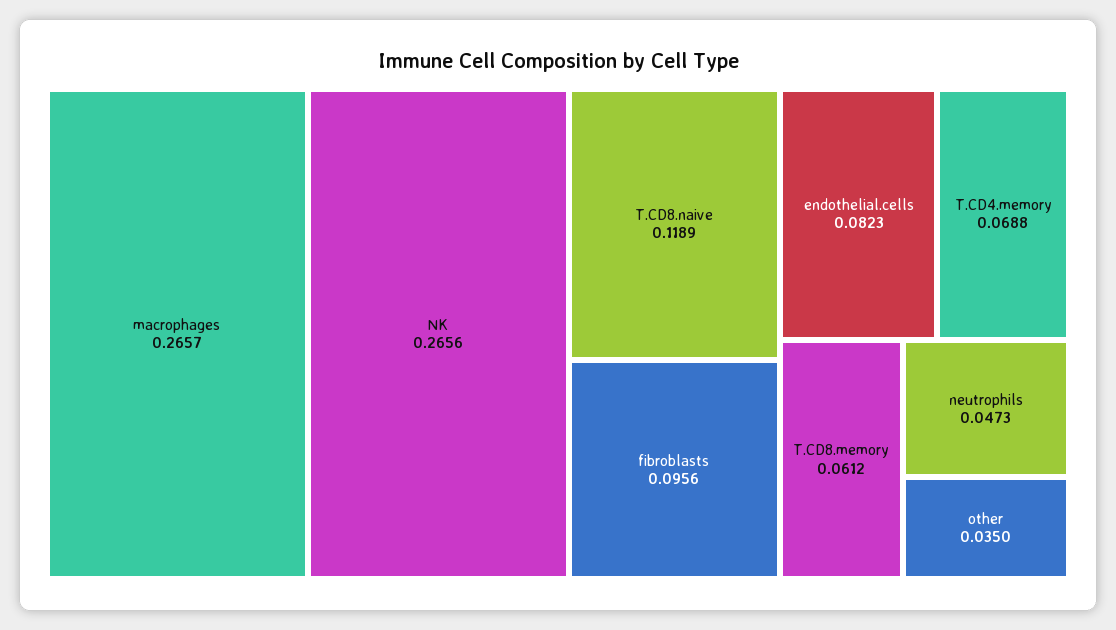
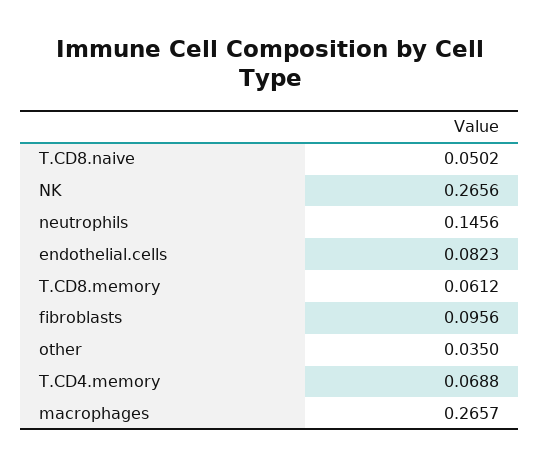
T.CD8.naive: 0.1189 -> 0.0502
neutrophils: 0.0473 -> 0.1456

